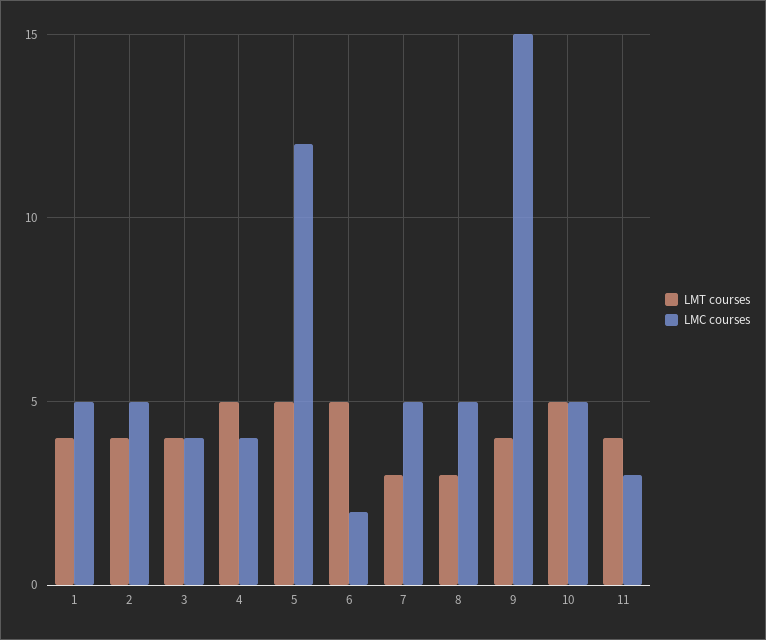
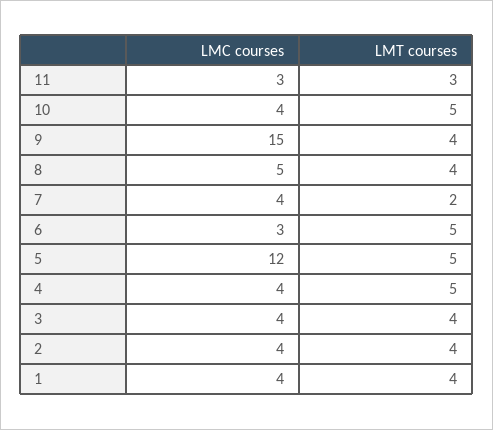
LMC courses, 1: 5 -> 4
LMC courses, 2: 5 -> 4
LMC courses, 6: 2 -> 3
LMT courses, 7: 3 -> 2
LMC courses, 7: 5 -> 4
LMT courses, 8: 3 -> 4
LMC courses, 10: 5 -> 4
LMT courses, 11: 4 -> 3

